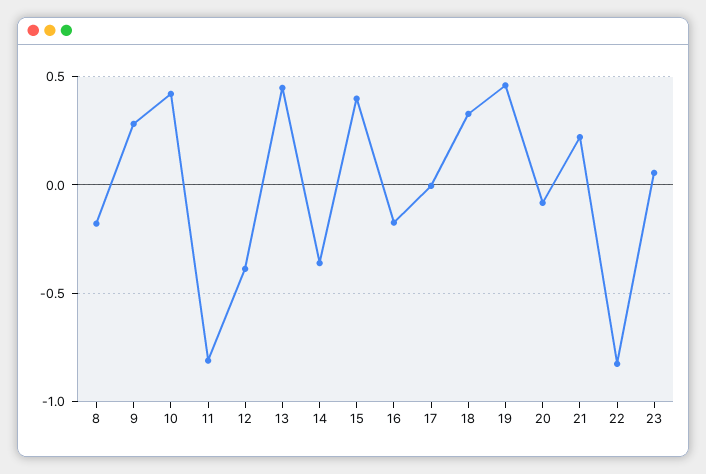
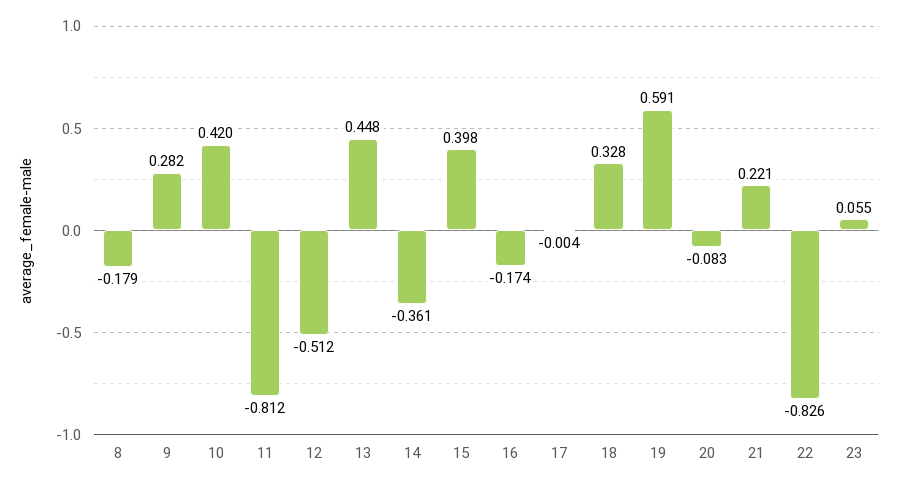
12: -0.4 -> -0.512
19: 0.45 -> 0.591

